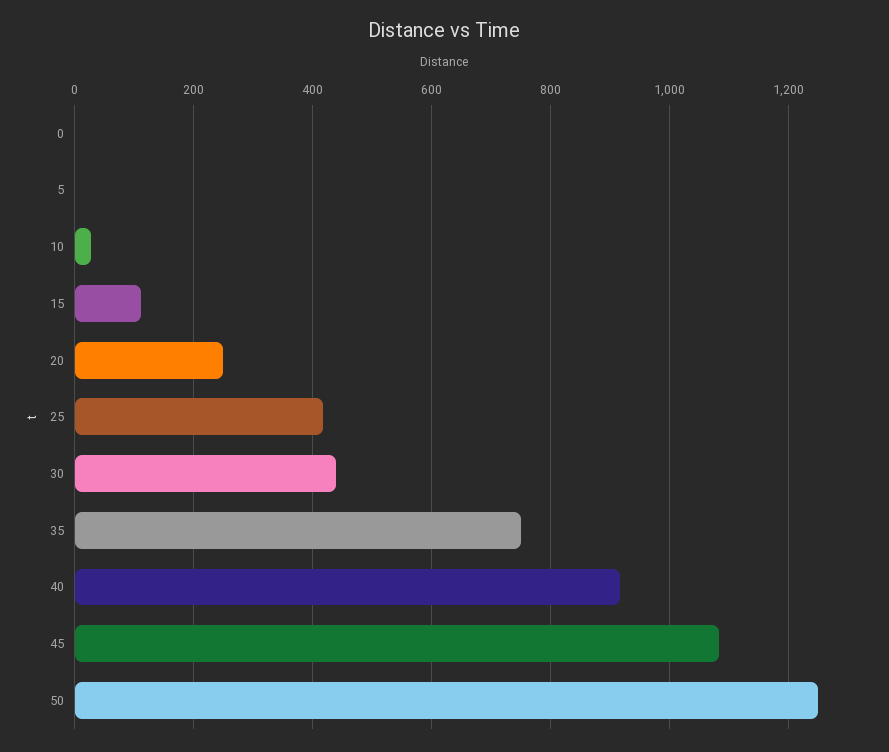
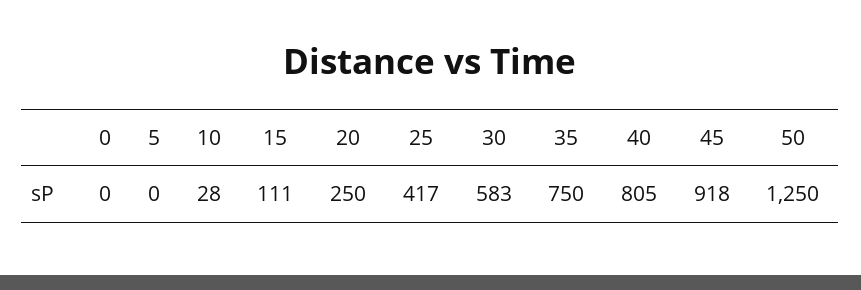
30: 440 -> 583
40: 920 -> 805
45: 1080 -> 918

